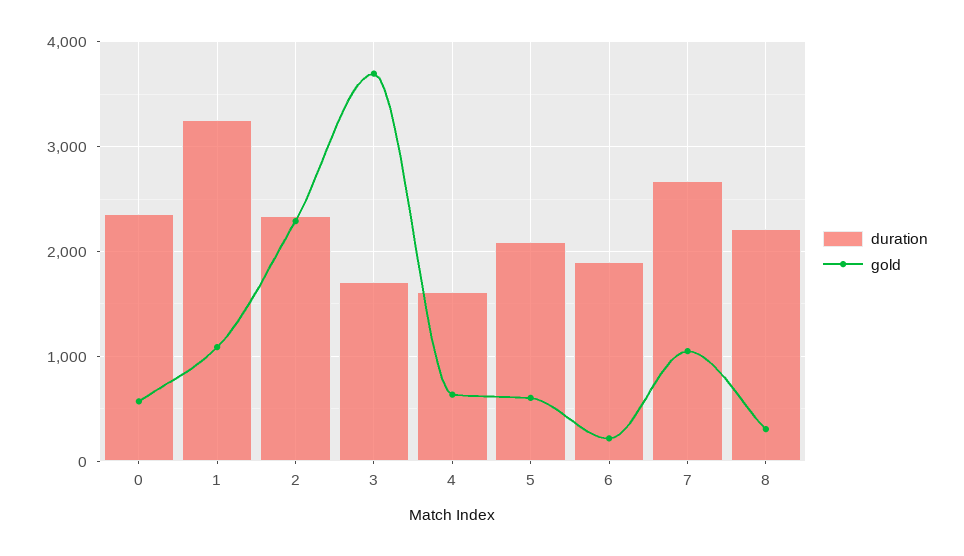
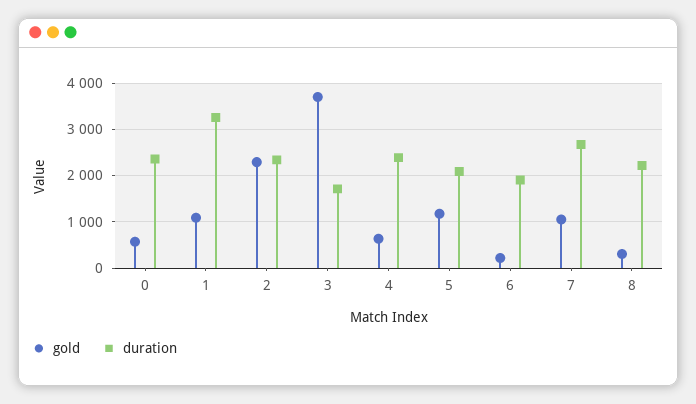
duration, 4: 1600 -> 2400
gold, 5: 600 -> 1200

